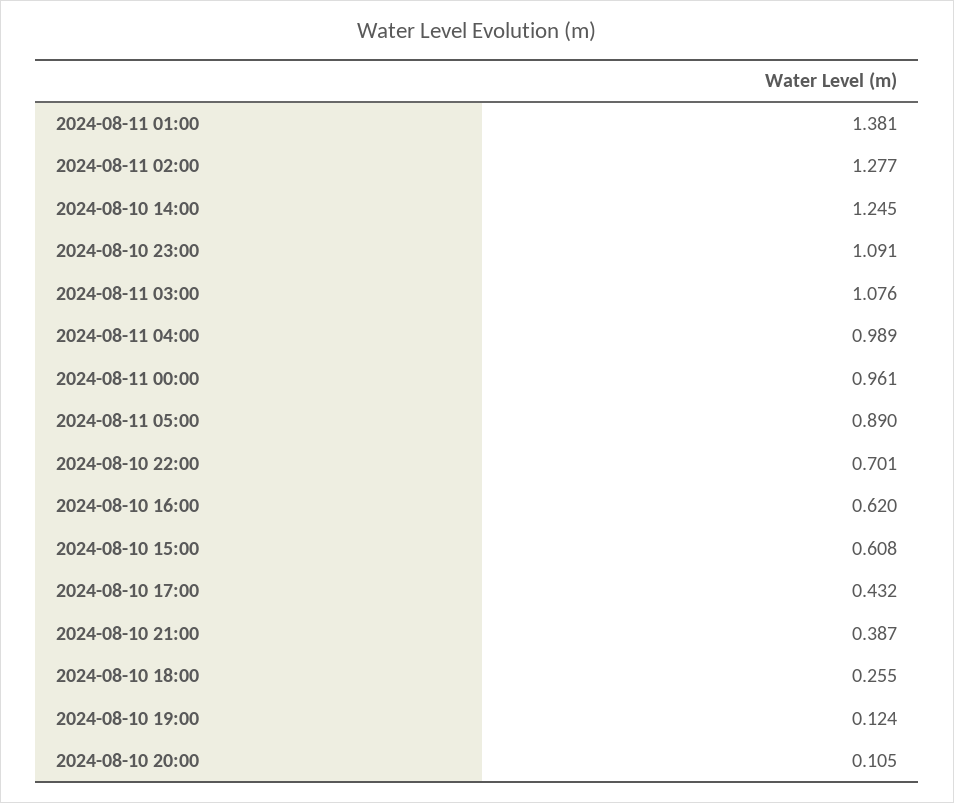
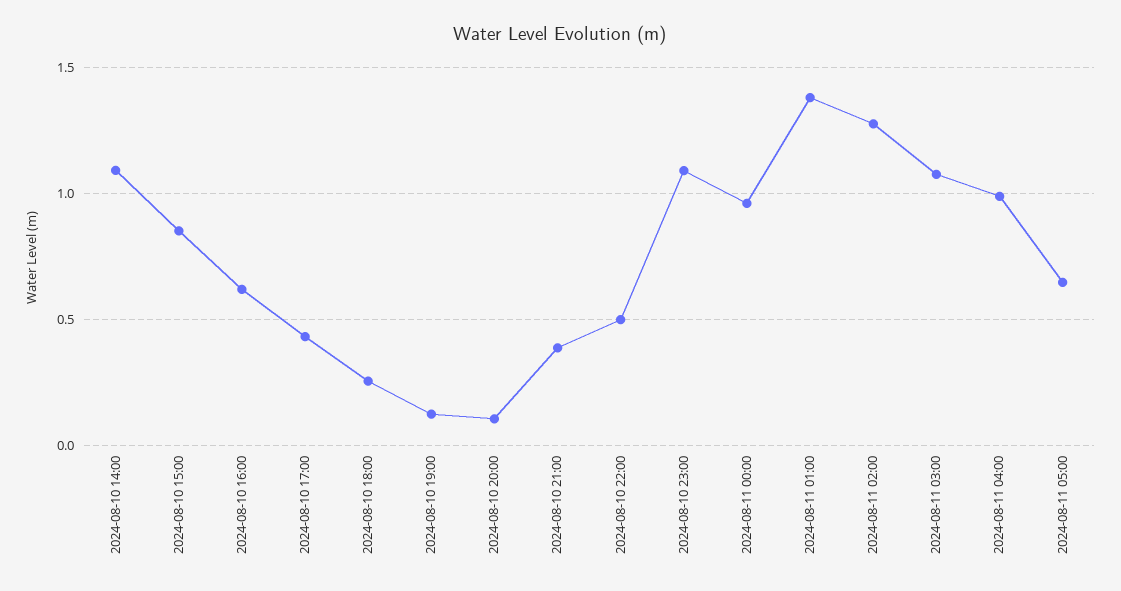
2024-08-10 14:00: 1.245 -> 1.1
2024-08-11 05:00: 0.89 -> 0.65
2024-08-10 22:00: 0.701 -> 0.5
2024-08-10 15:00: 0.608 -> 0.85

